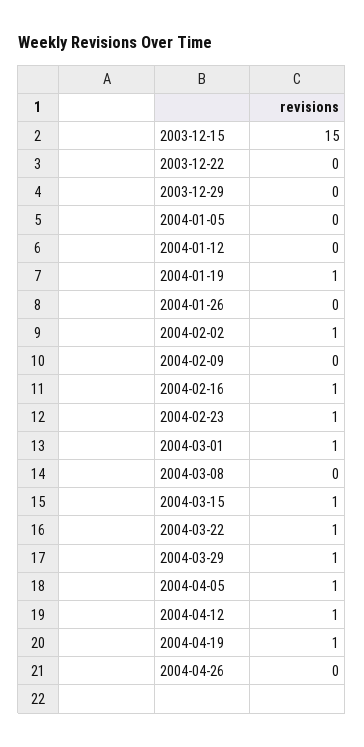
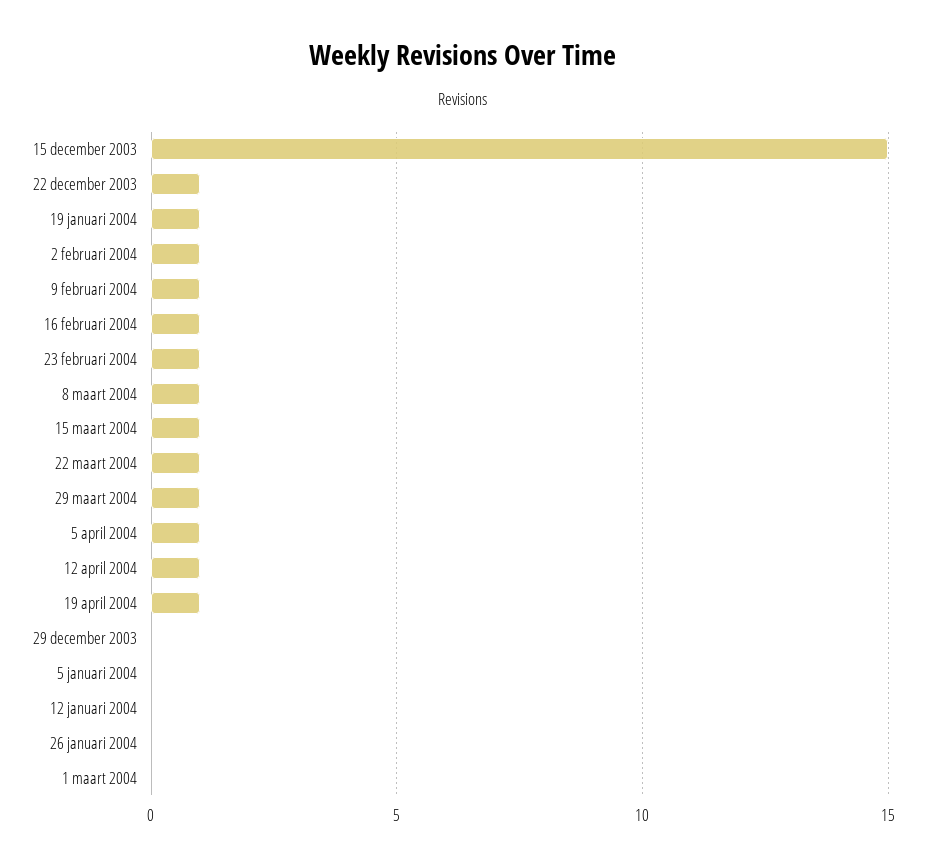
2003-12-22: 0 -> 1
2004-02-09: 0 -> 1
2004-03-01: 1 -> 0
2004-03-08: 0 -> 1
2004-04-26: 0 -> none

